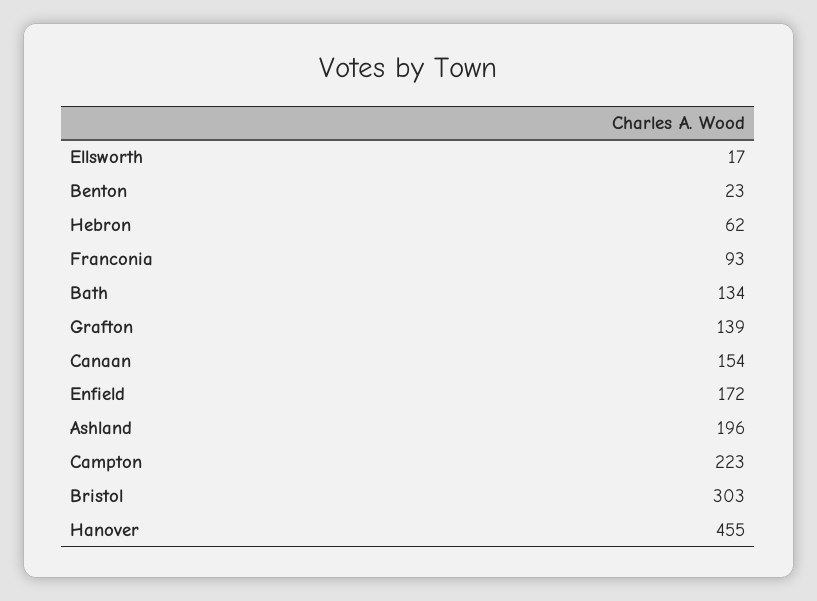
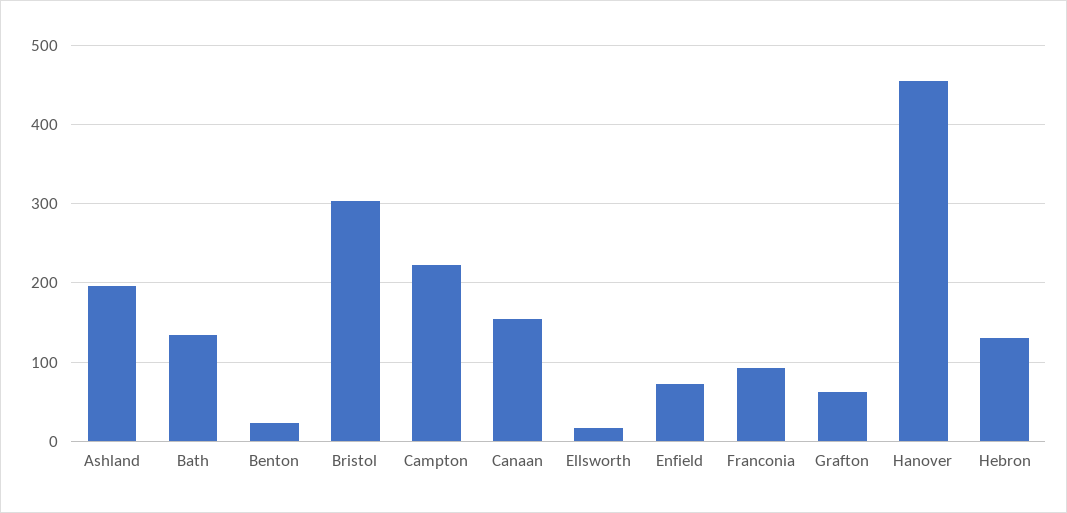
Hebron: 62 -> 130
Grafton: 139 -> 60
Enfield: 172 -> 70

